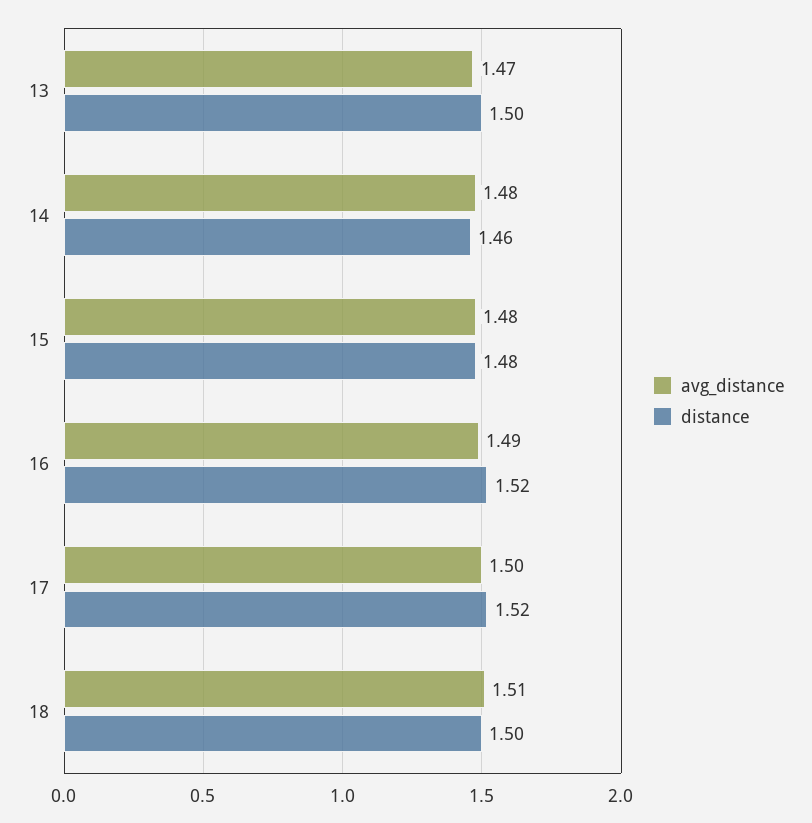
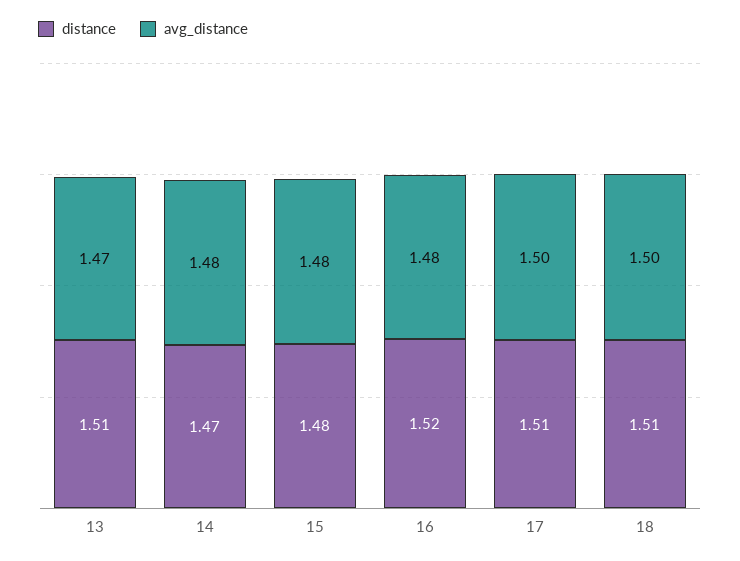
distance, 13: 1.5 -> 1.51
distance, 14: 1.46 -> 1.47
avg_distance, 16: 1.49 -> 1.48
distance, 17: 1.52 -> 1.51
avg_distance, 18: 1.51 -> 1.5
distance, 18: 1.5 -> 1.51

